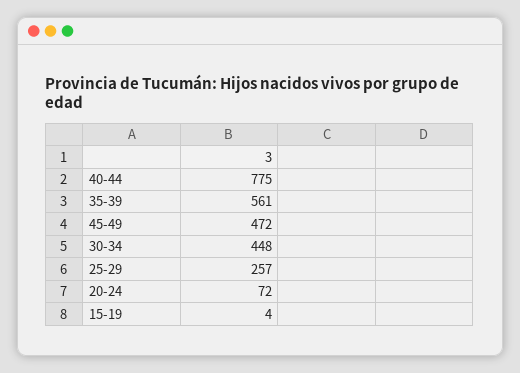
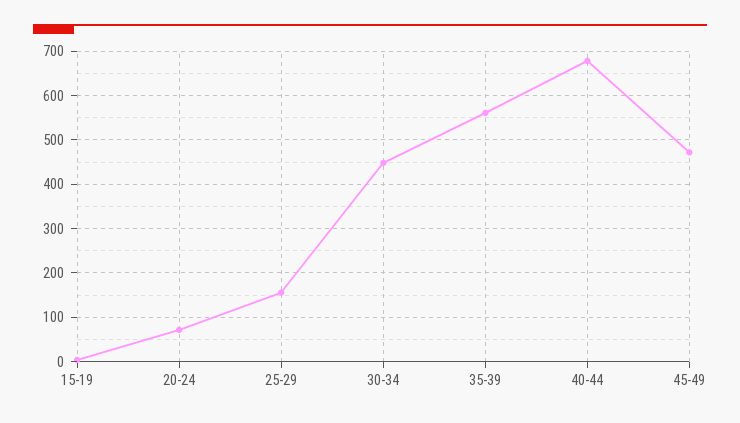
40-44: 775 -> 680
25-29: 257 -> 160

